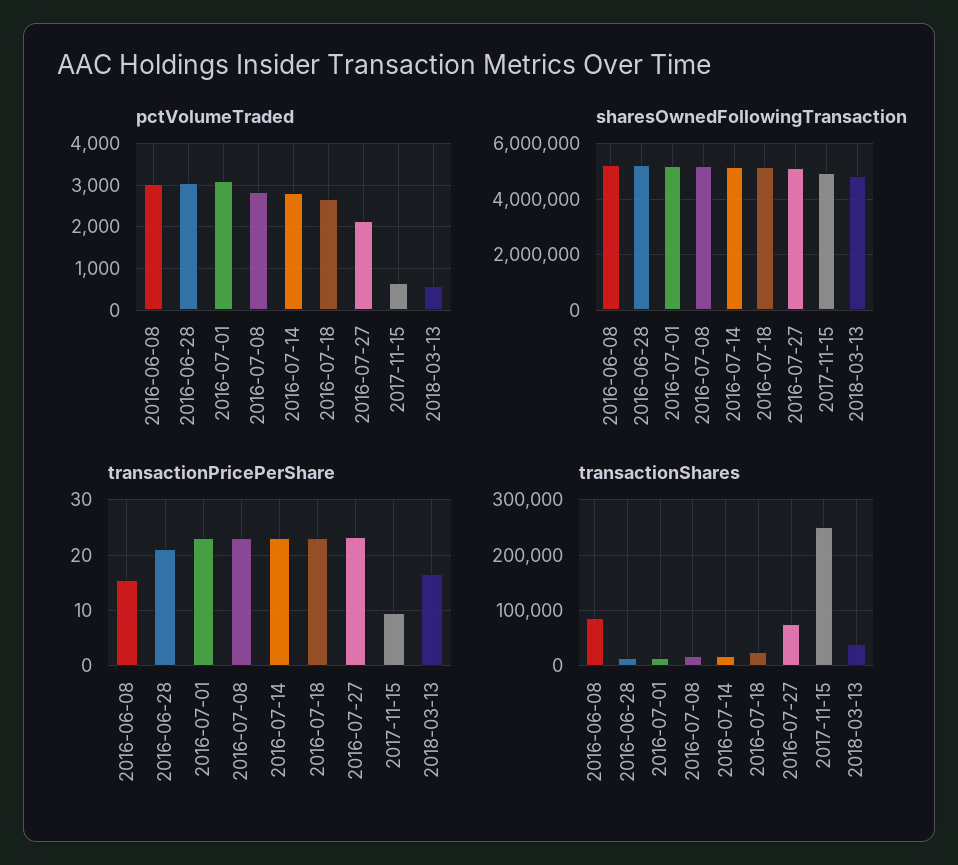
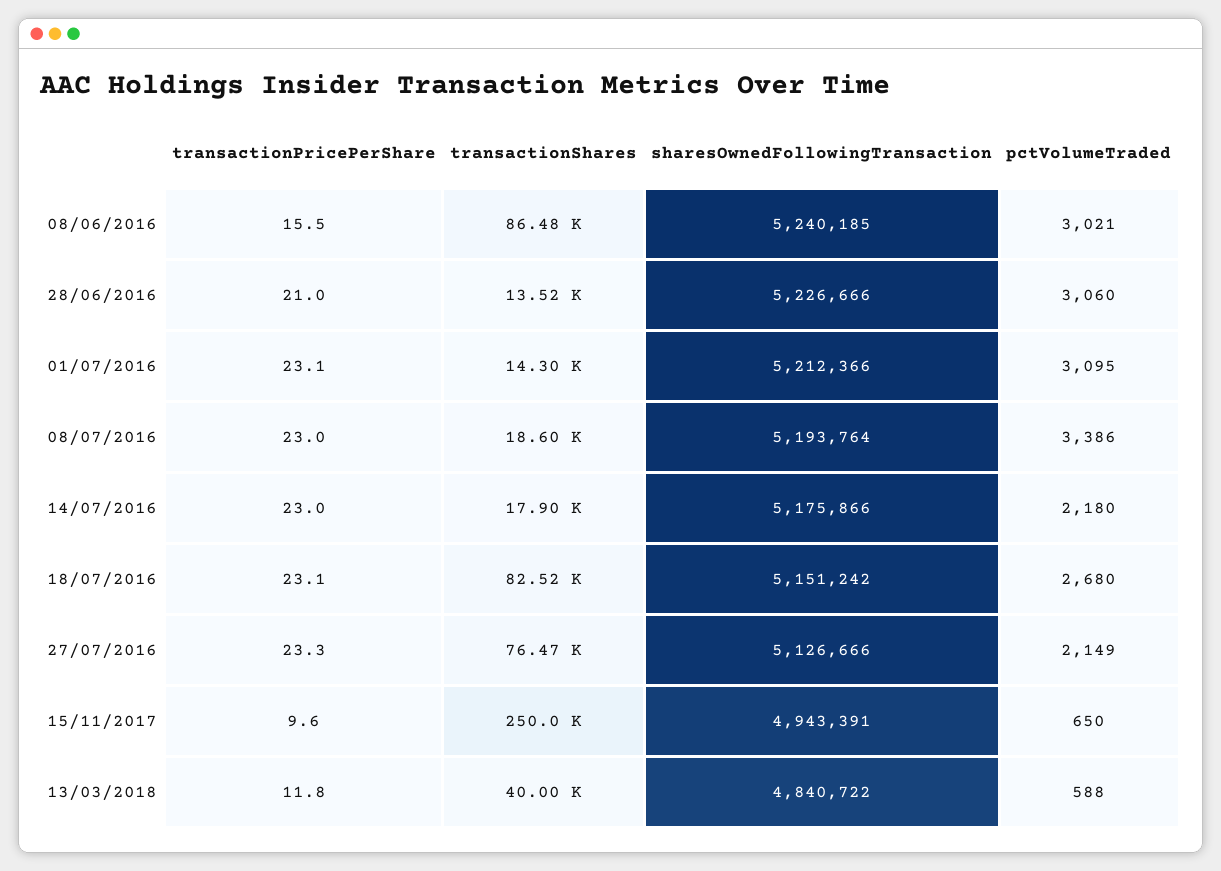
pctVolumeTraded, 2016-07-08: 2800 -> 3386
pctVolumeTraded, 2016-07-14: 2800 -> 2180
transactionPricePerShare, 2018-03-13: 16 -> 11.8
transactionShares, 2016-07-18: 20000 -> 82520

